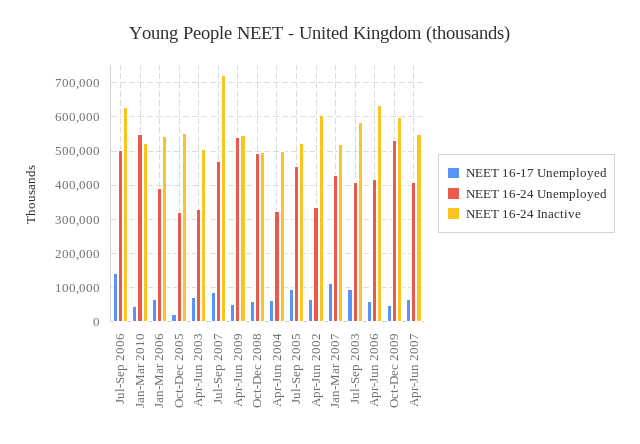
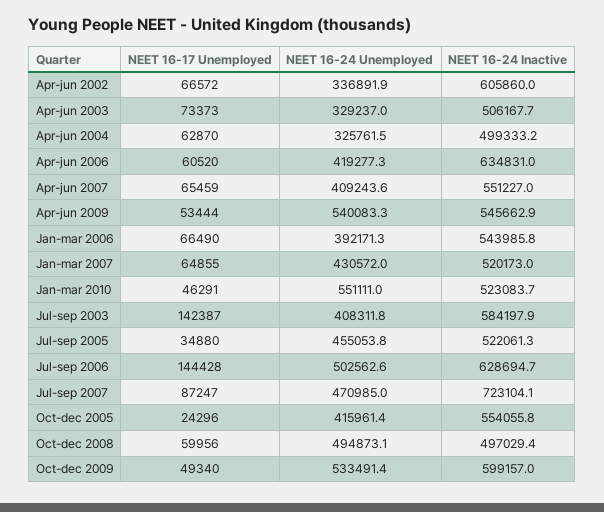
NEET 16-24 Unemployed, Oct-Dec 2005: 320000 -> 415961.4
NEET 16-17 Unemployed, Jul-Sep 2005: 100000 -> 34880
NEET 16-17 Unemployed, Jan-Mar 2007: 120000 -> 64855
NEET 16-17 Unemployed, Jul-Sep 2003: 100000 -> 142387

